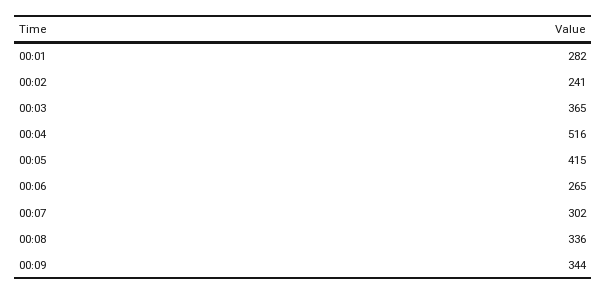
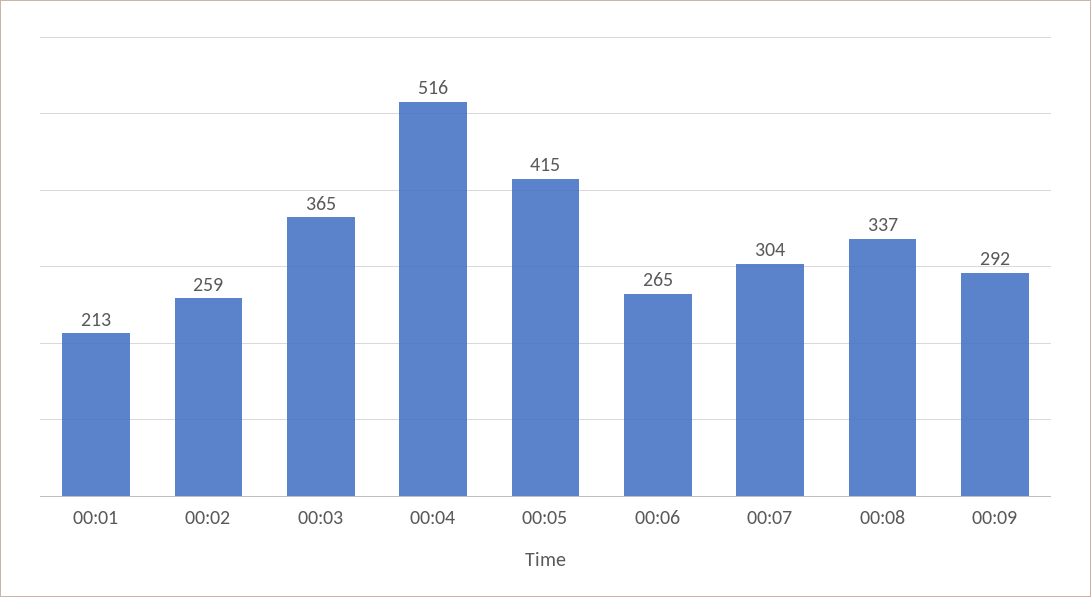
00:01: 282 -> 213
00:02: 241 -> 259
00:07: 302 -> 304
00:08: 336 -> 337
00:09: 344 -> 292

